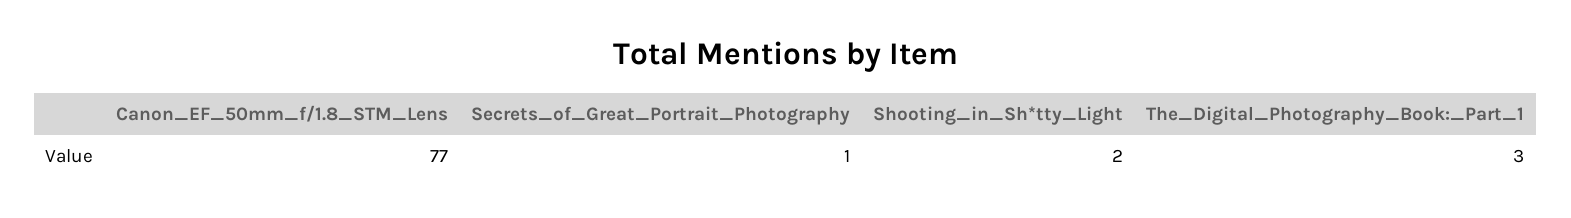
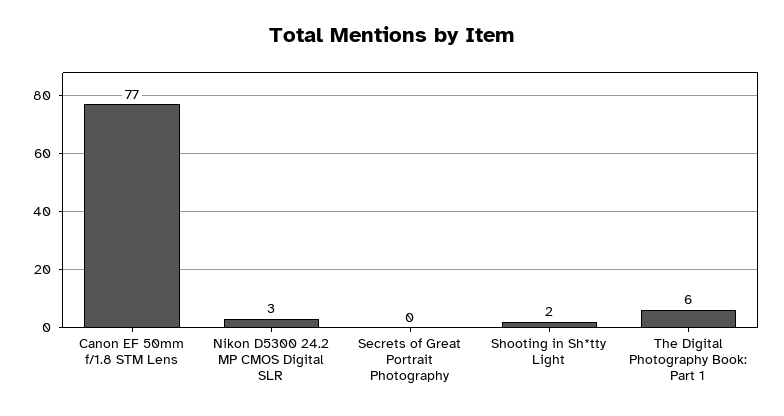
Secrets_of_Great_Portrait_Photography: 1 -> 0
The_Digital_Photography_Book:_Part_1: 3 -> 6
Nikon D5300 24.2 MP CMOS Digital SLR: none -> 3

